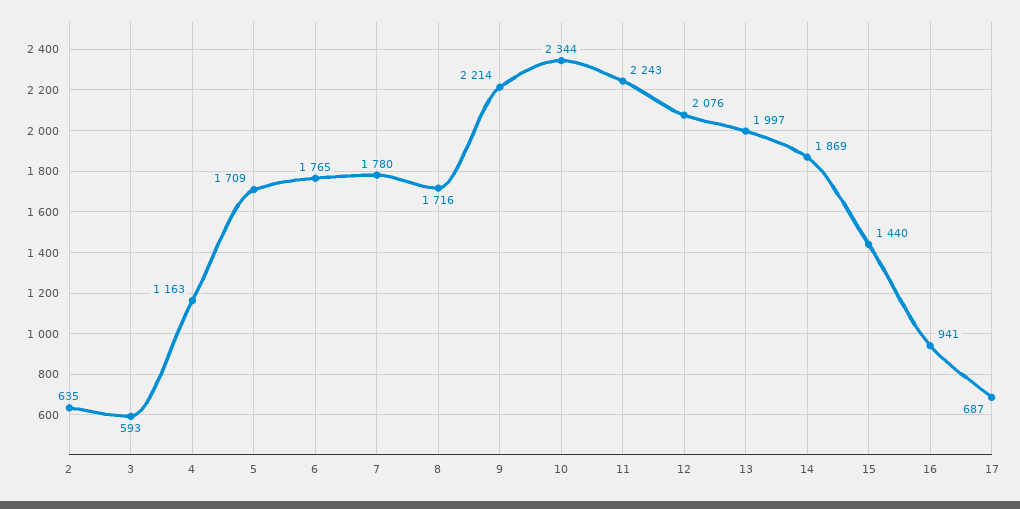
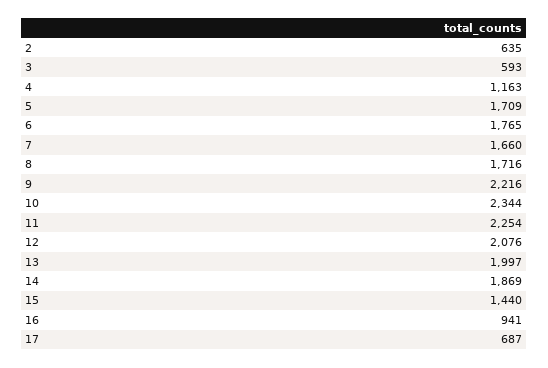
7: 1780 -> 1660
9: 2214 -> 2216
11: 2243 -> 2254

